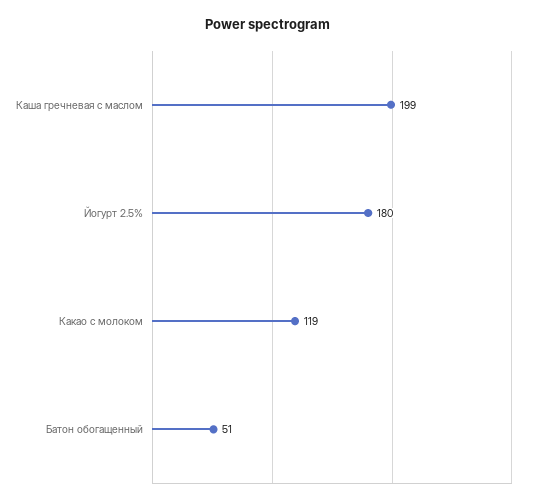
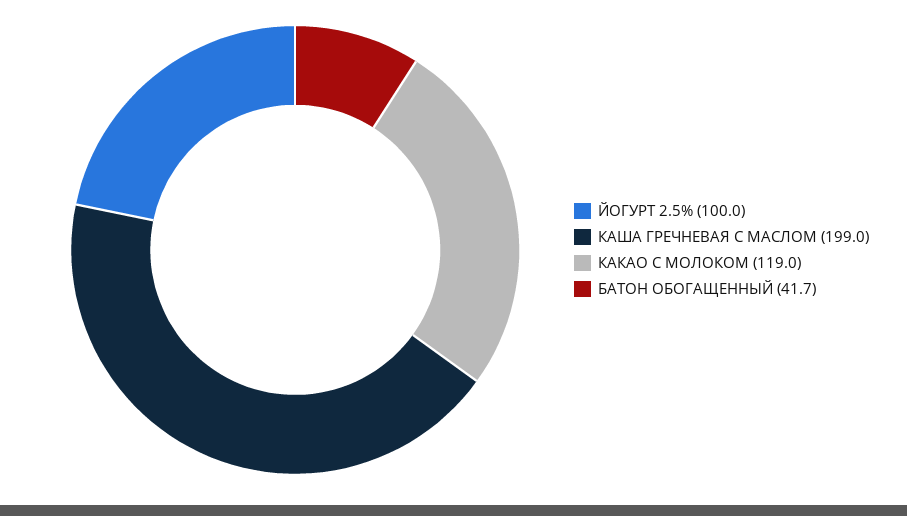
Йогурт 2.5%: 180 -> 100
Батон обогащенный: 51 -> 41.7

